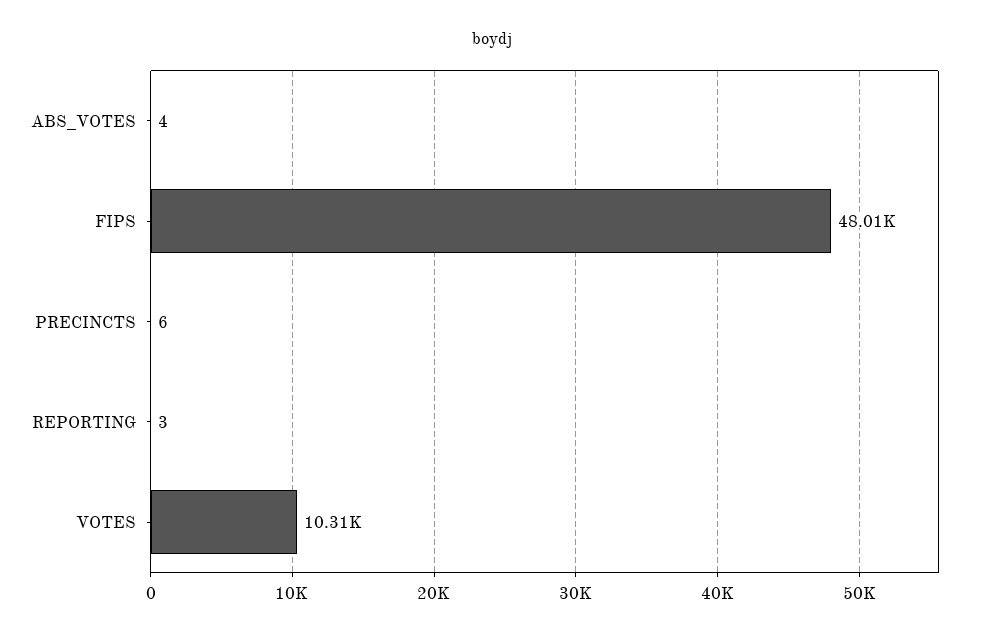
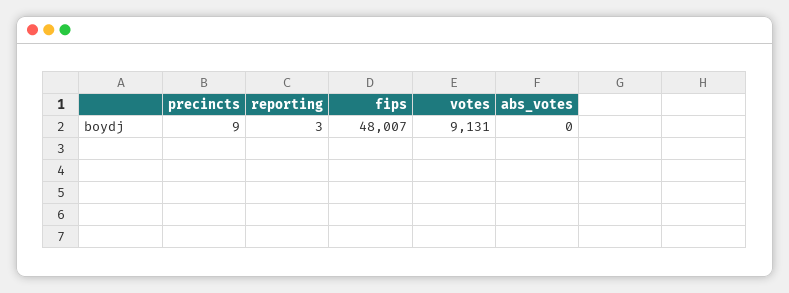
ABS_VOTES: 4 -> 0
PRECINCTS: 6 -> 9
VOTES: 10310 -> 9131

